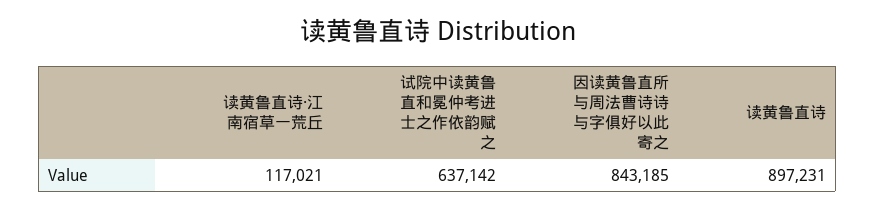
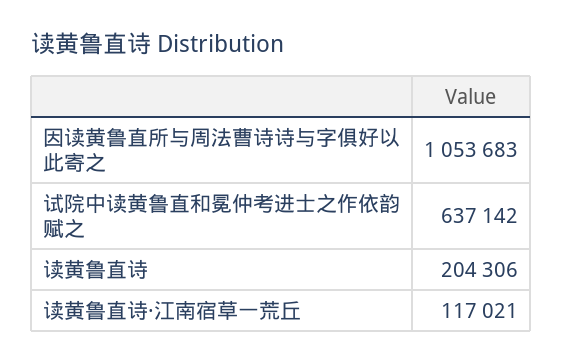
因读黄鲁直所与周法曹诗诗与字俱好以此寄之: 843185 -> 1053683
读黄鲁直诗: 897231 -> 204306

